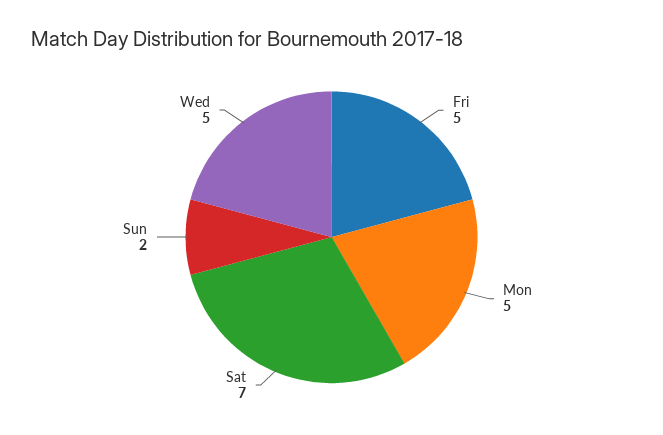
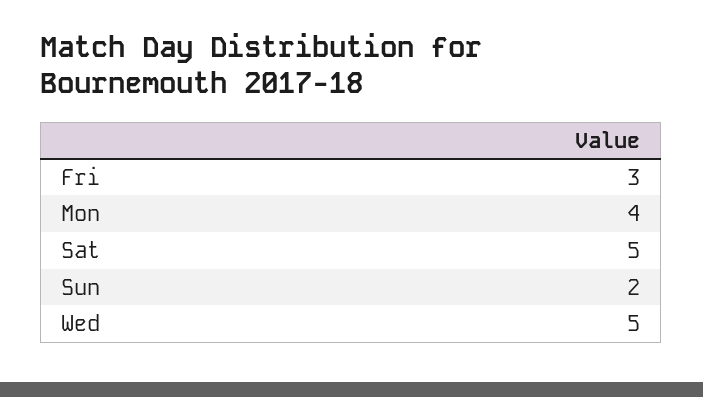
Fri: 5 -> 3
Mon: 5 -> 4
Sat: 7 -> 5

